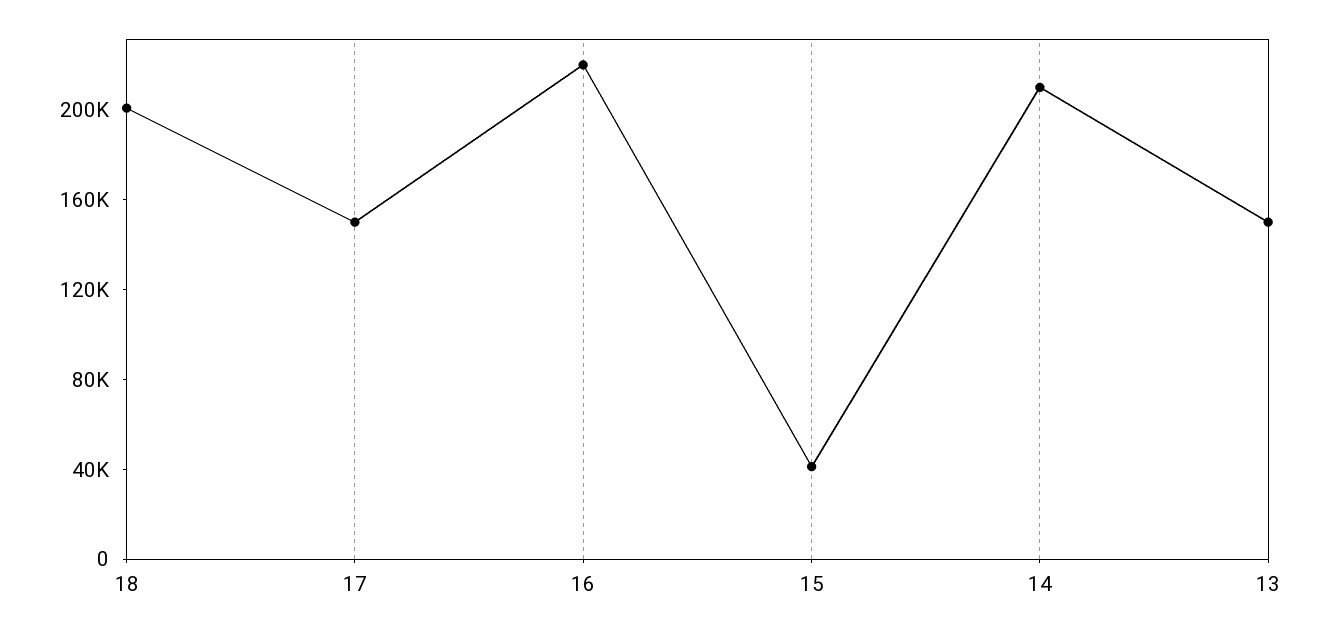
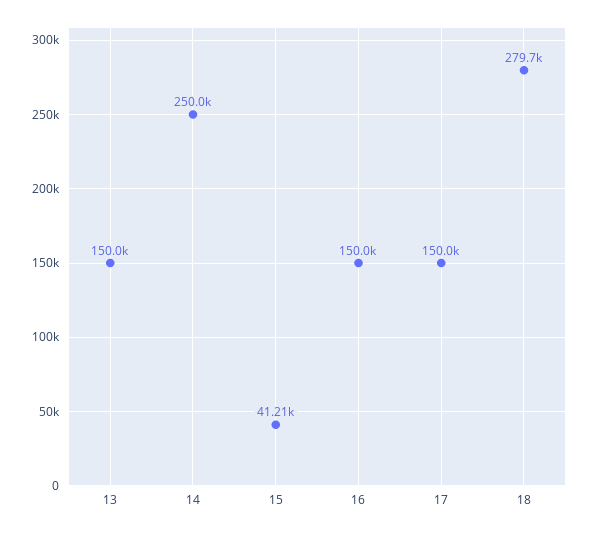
18: 200000 -> 279700
16: 220000 -> 150000
14: 210000 -> 250000

